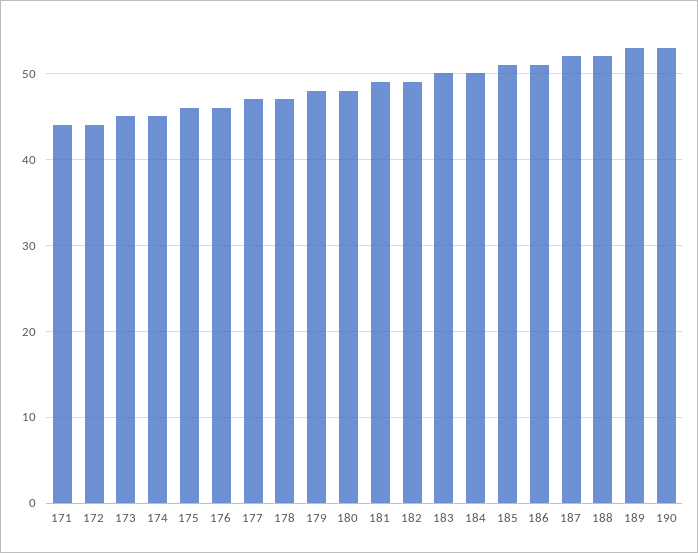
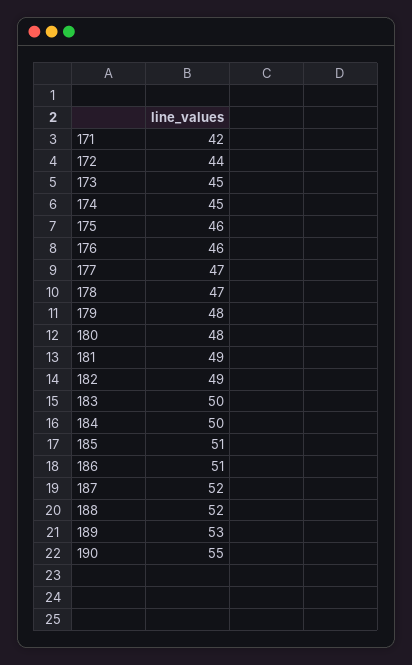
171: 44 -> 42
190: 53 -> 55

